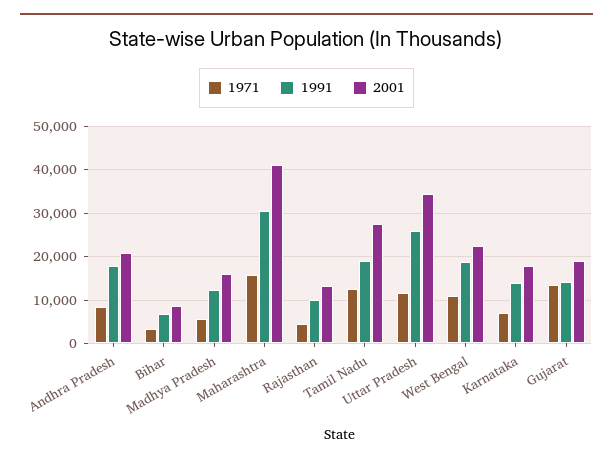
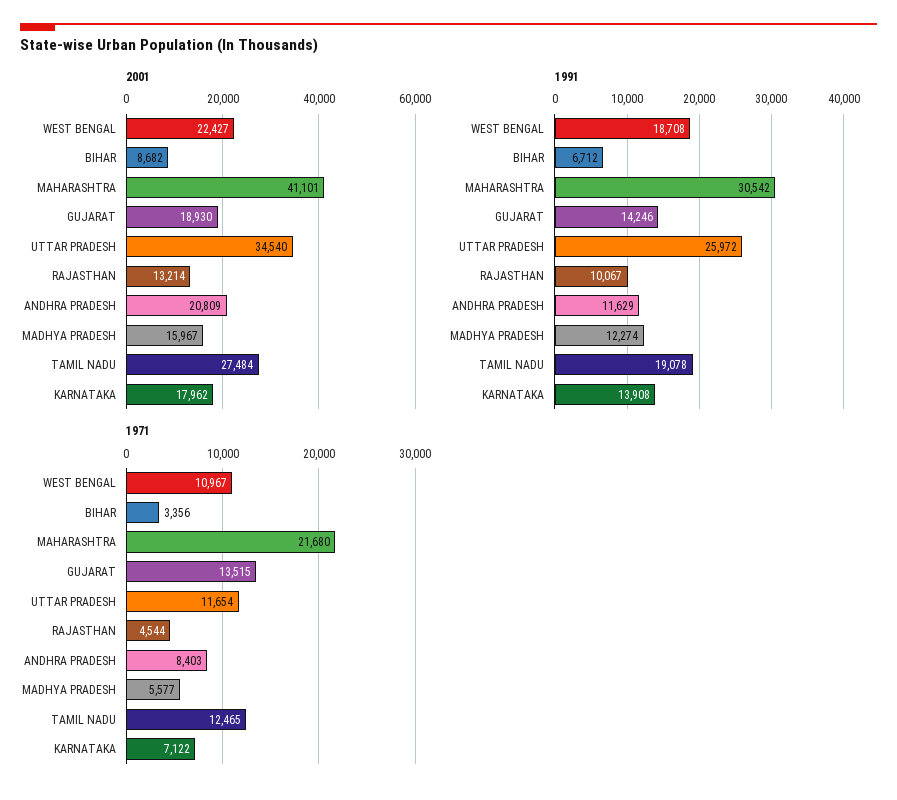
1991, Andhra Pradesh: 18000 -> 11629
1971, Maharashtra: 16000 -> 21680

